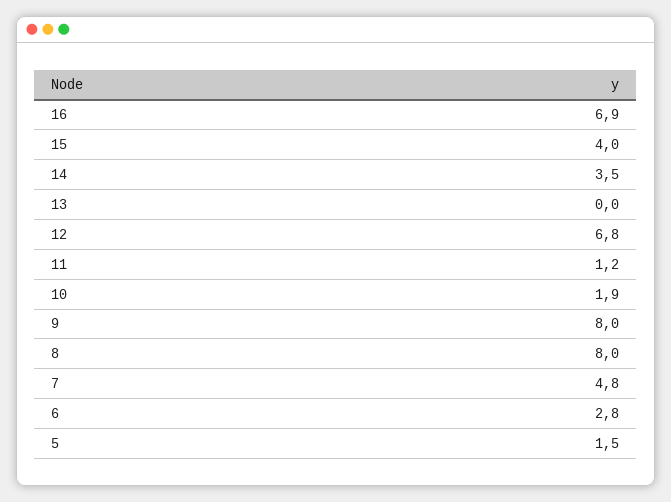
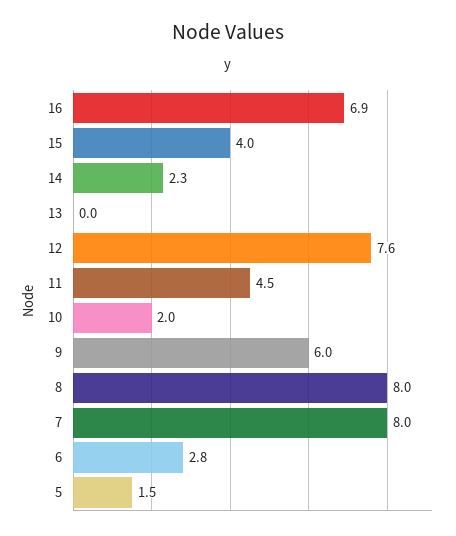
14: 3.5 -> 2.3
12: 6.8 -> 7.6
11: 1.2 -> 4.5
10: 1.9 -> 2
9: 8 -> 6
7: 4.8 -> 8

